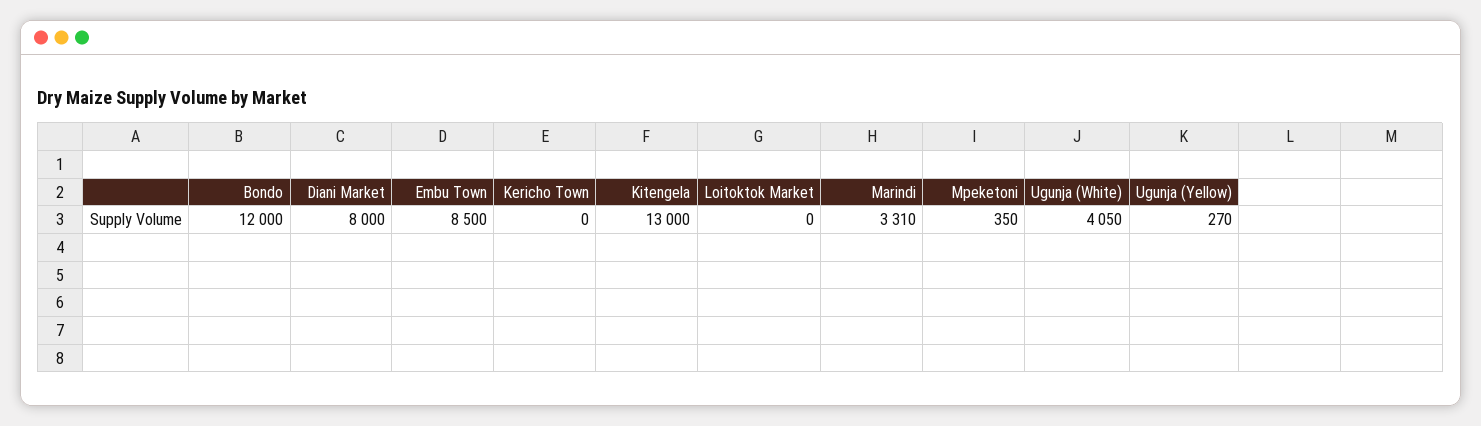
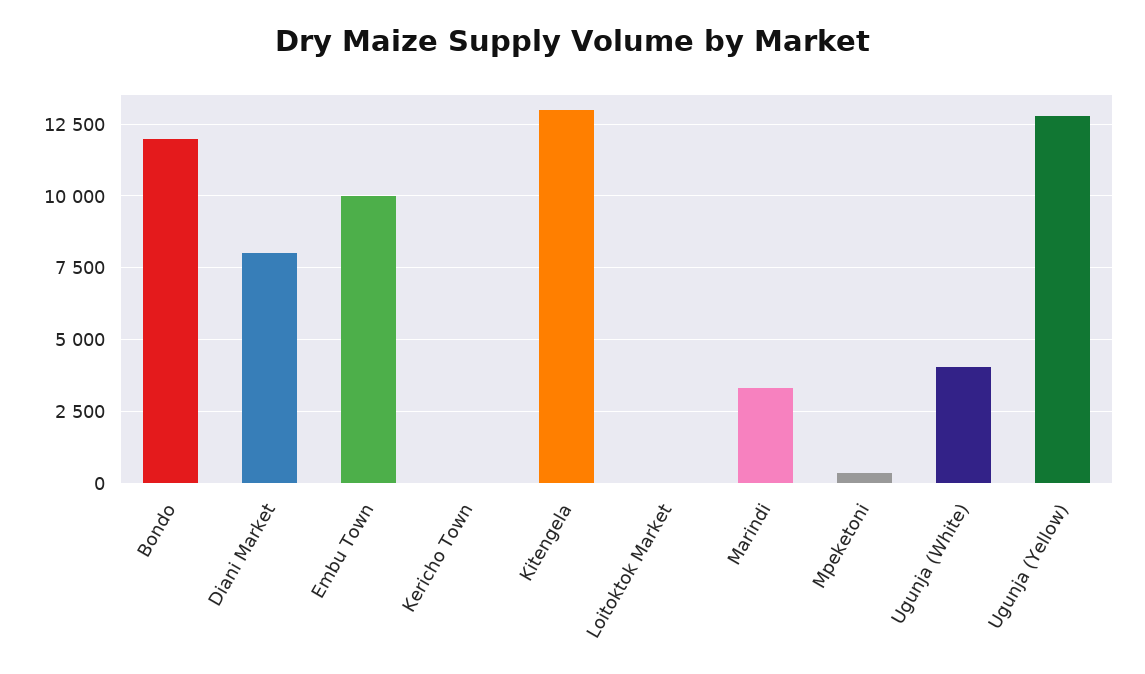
Embu Town: 8500 -> 10000
Ugunja (Yellow): 270 -> 12750

